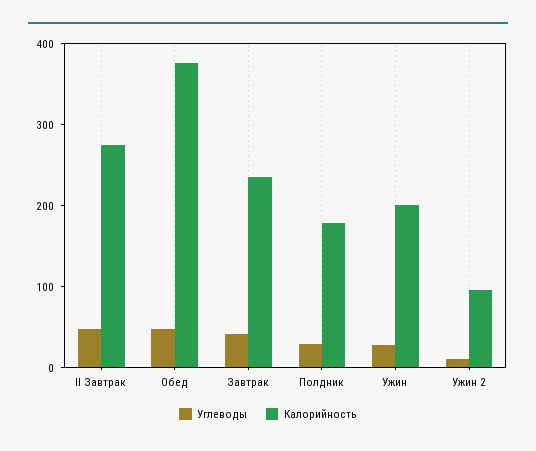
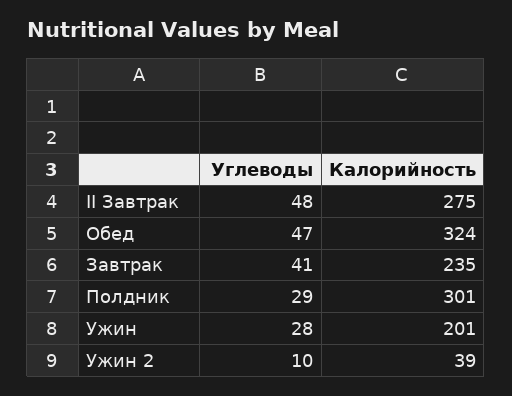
Калорийность, Обед: 380 -> 324
Калорийность, Полдник: 180 -> 301
Калорийность, Ужин 2: 100 -> 39

